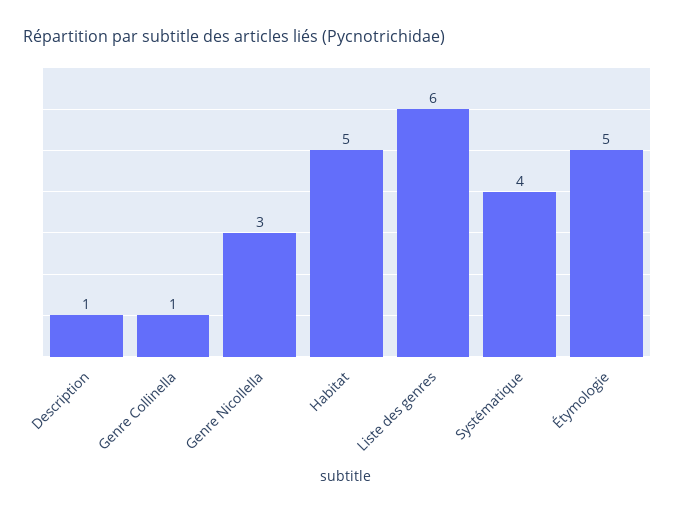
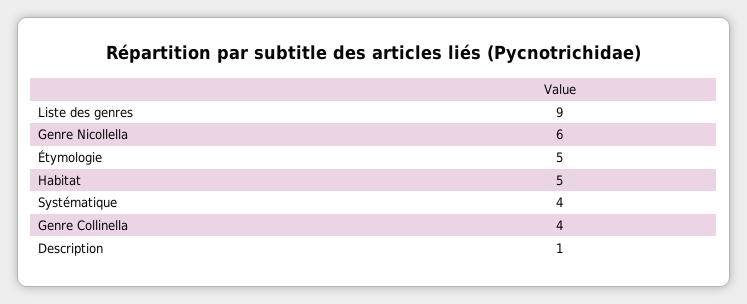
Genre Collinella: 1 -> 4
Genre Nicollella: 3 -> 6
Liste des genres: 6 -> 9

